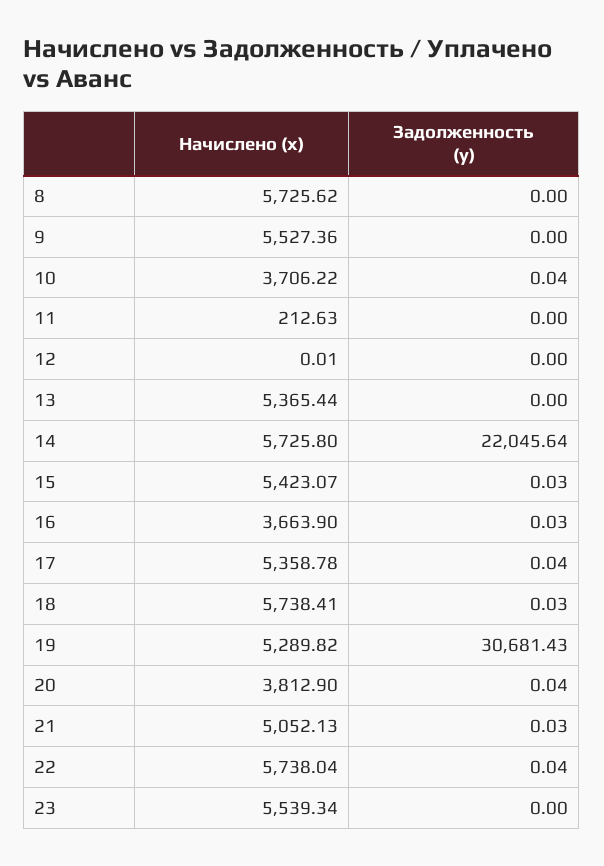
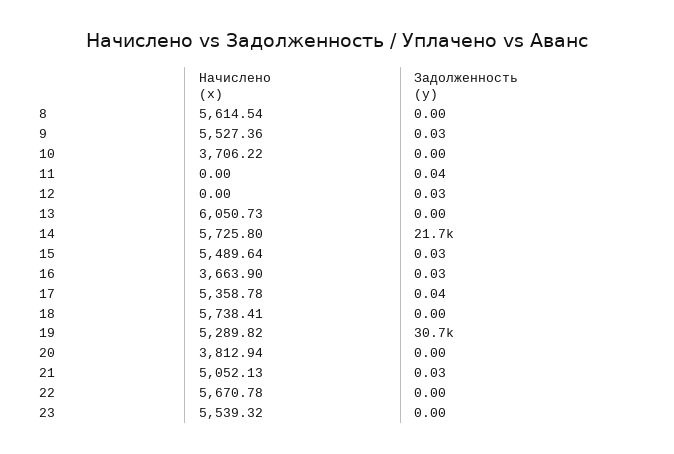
Начислено (x), 8: 5725.62 -> 5614.54
Задолженность (y), 9: 0 -> 0.03
Задолженность (y), 10: 0.04 -> 0
Начислено (x), 11: 212.63 -> 0
Задолженность (y), 11: 0 -> 0.04
Начислено (x), 12: 0.01 -> 0
Задолженность (y), 12: 0 -> 0.03
Начислено (x), 13: 5365.44 -> 6050.73
Задолженность (y), 14: 22045.64 -> 21700
Начислено (x), 15: 5423.07 -> 5489.64
Задолженность (y), 18: 0.03 -> 0
Начислено (x), 20: 3812.9 -> 3812.94
Задолженность (y), 20: 0.04 -> 0
Начислено (x), 22: 5738.04 -> 5670.78
Задолженность (y), 22: 0.04 -> 0
Начислено (x), 23: 5539.34 -> 5539.32

